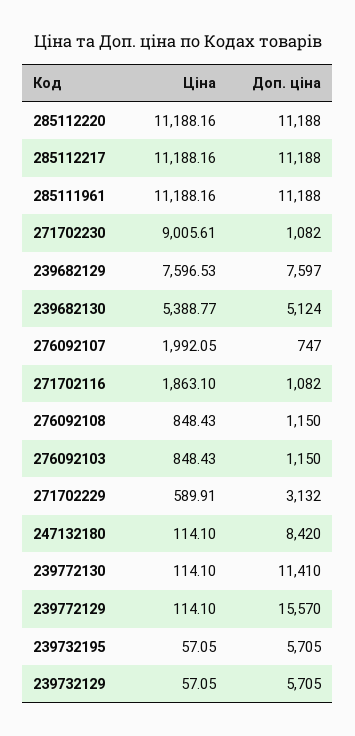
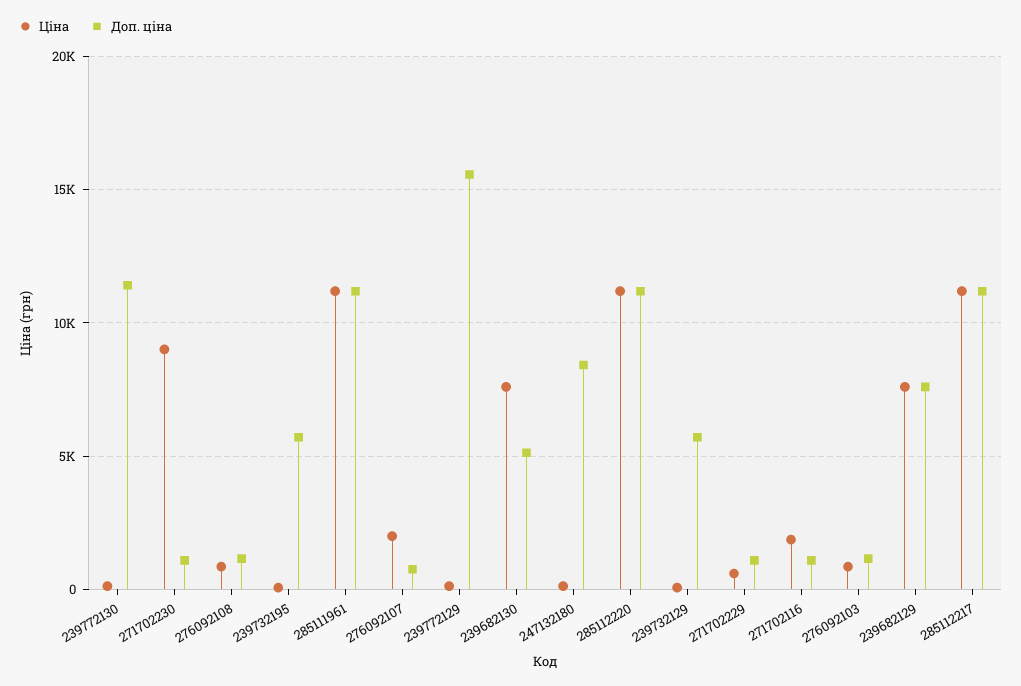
Ціна, 239682130: 5388.77 -> 7500
Доп. ціна, 271702229: 3132 -> 1000

